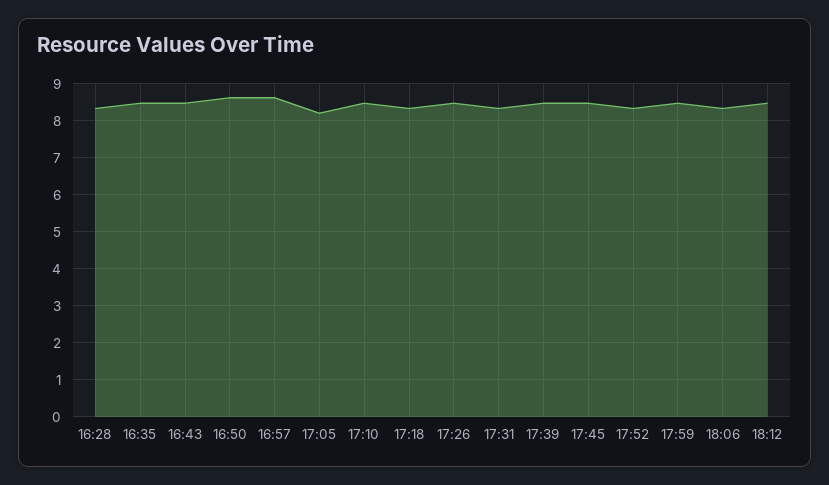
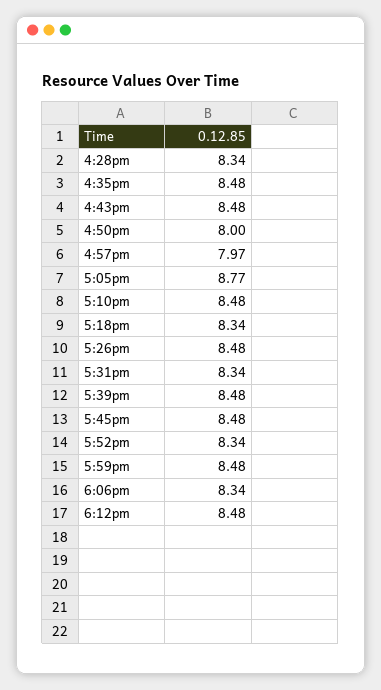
16:50: 8.6 -> 8
16:57: 8.6 -> 7.97
17:05: 8.2 -> 8.77

